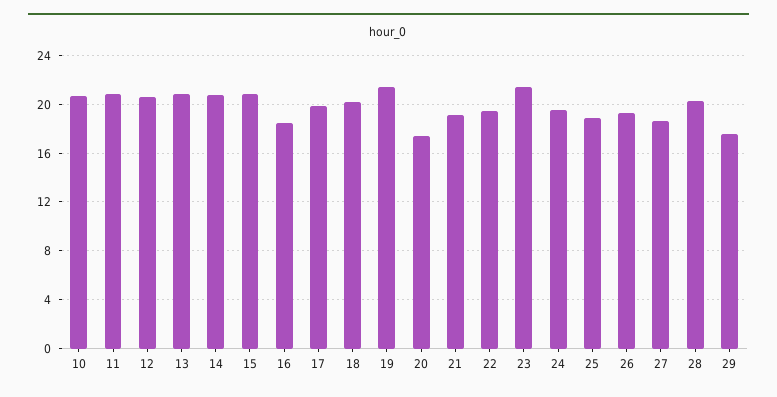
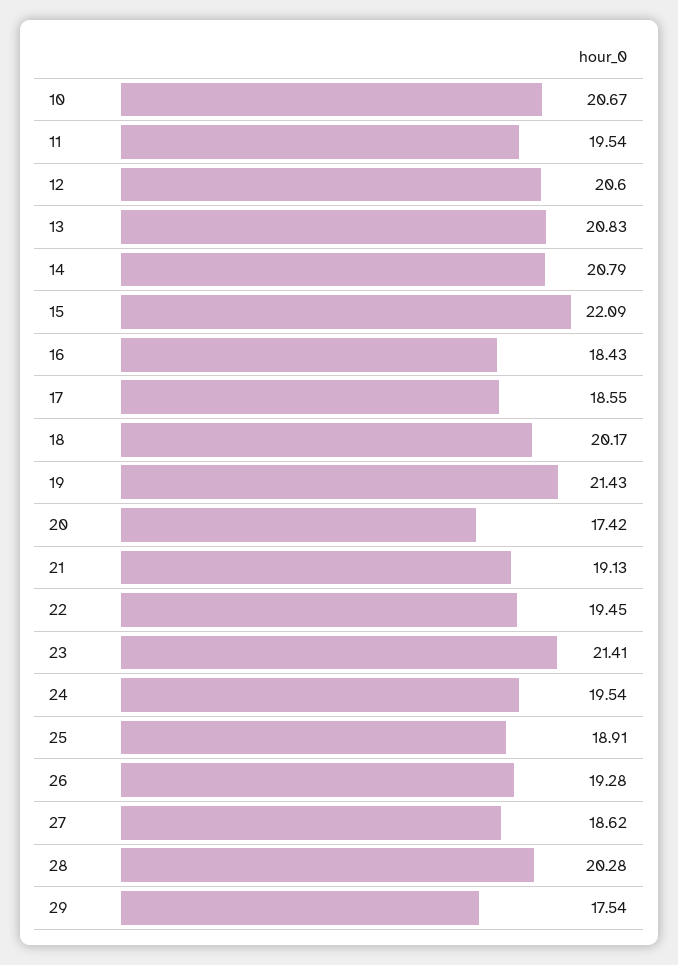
11: 21 -> 19.54
15: 21 -> 22.09
17: 20 -> 18.55

